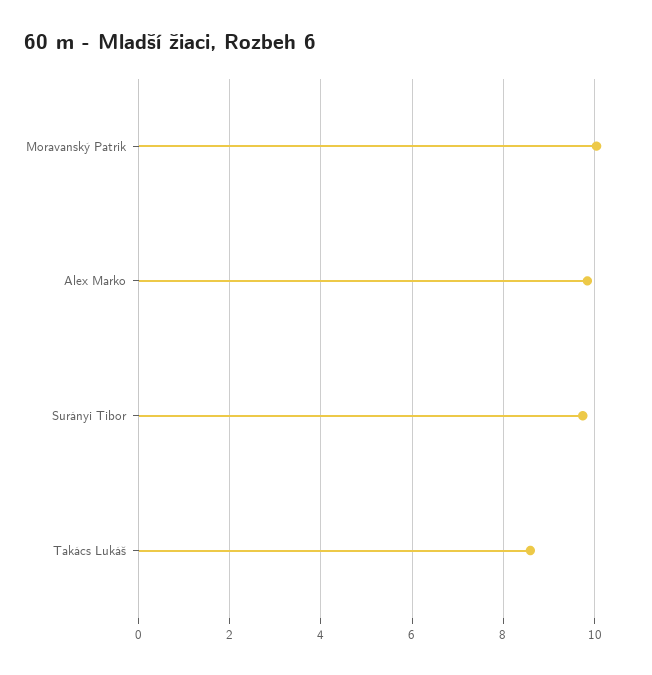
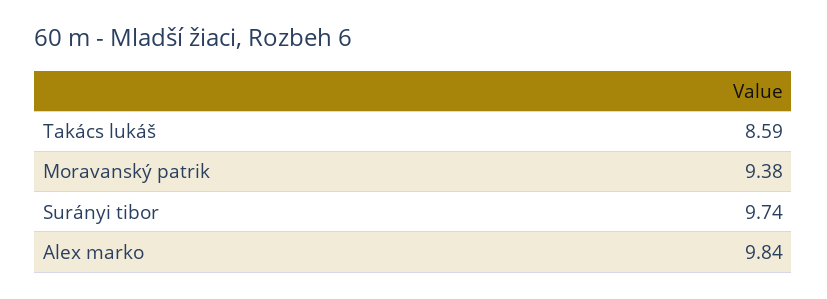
Moravanský Patrik: 10 -> 9.38

